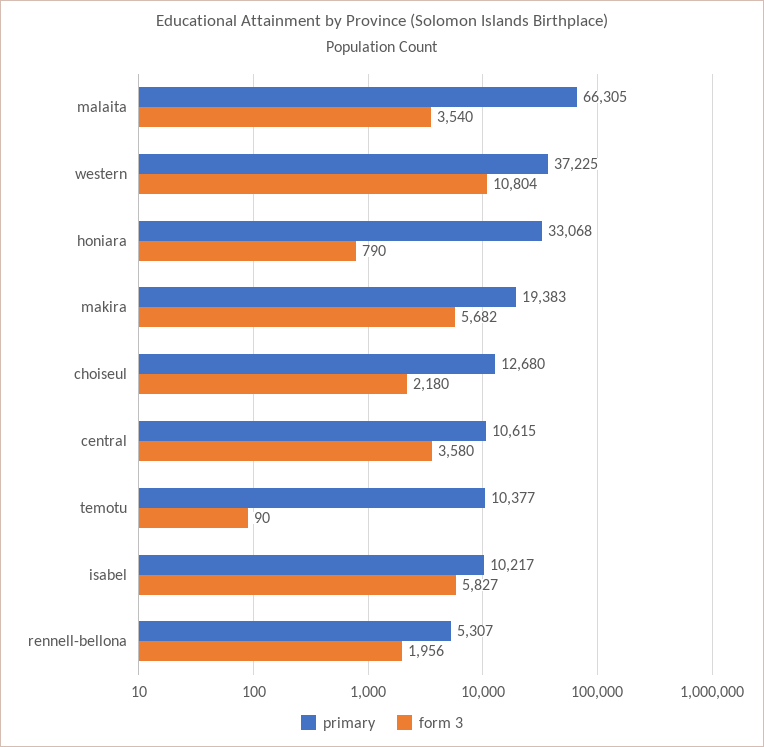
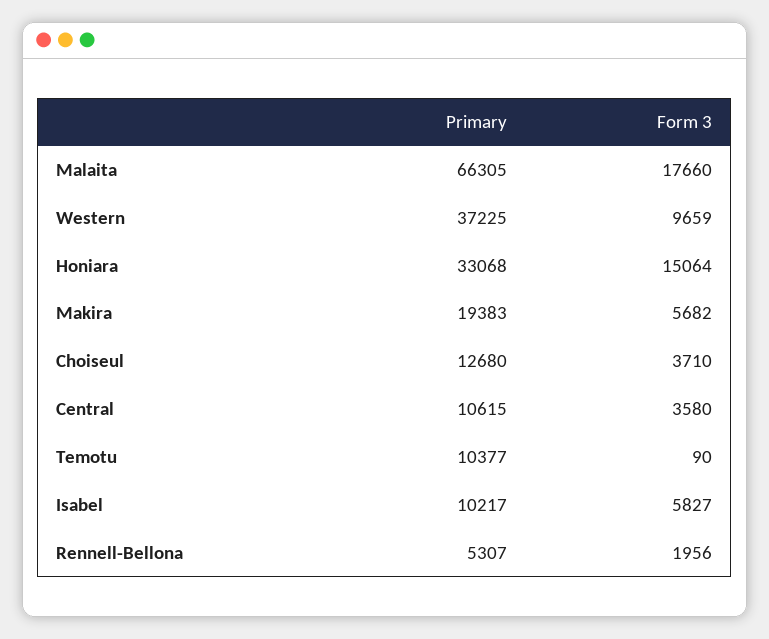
form 3, malaita: 3540 -> 17660
form 3, western: 10804 -> 9659
form 3, honiara: 790 -> 15064
form 3, choiseul: 2180 -> 3710

